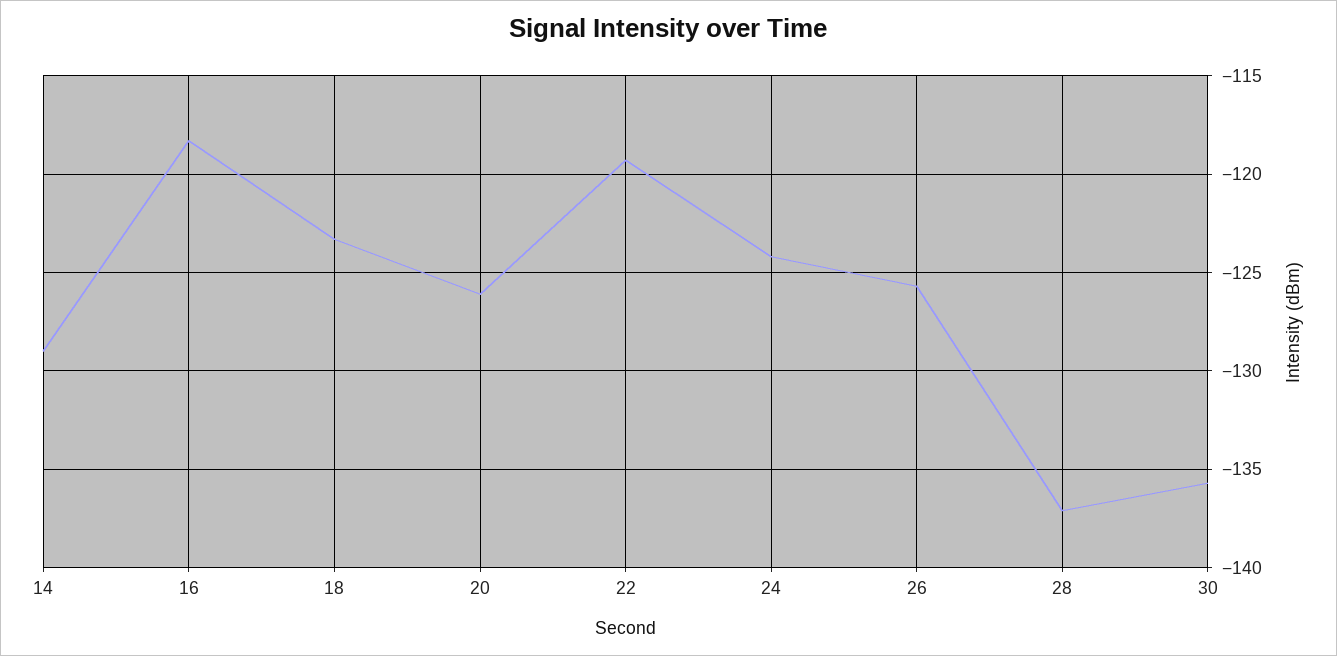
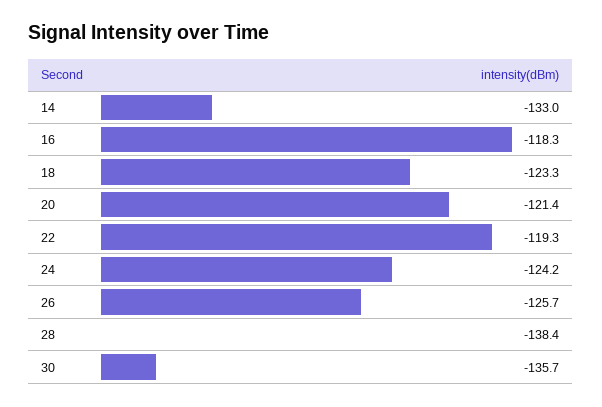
14: -129 -> -133
20: -126 -> -121.4
28: -137 -> -138.4

